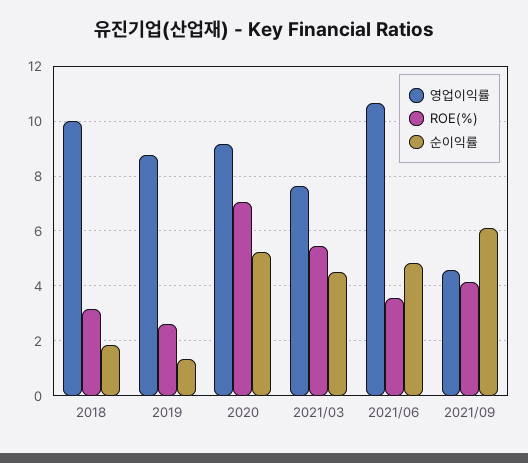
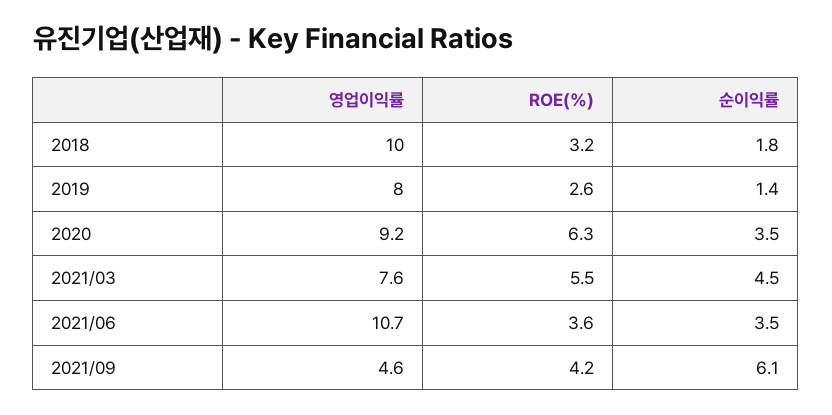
영업이익률, 2019: 8.75 -> 8
ROE(%), 2020: 7 -> 6.3
순이익률, 2020: 5.25 -> 3.5
순이익률, 2021/06: 4.75 -> 3.5

